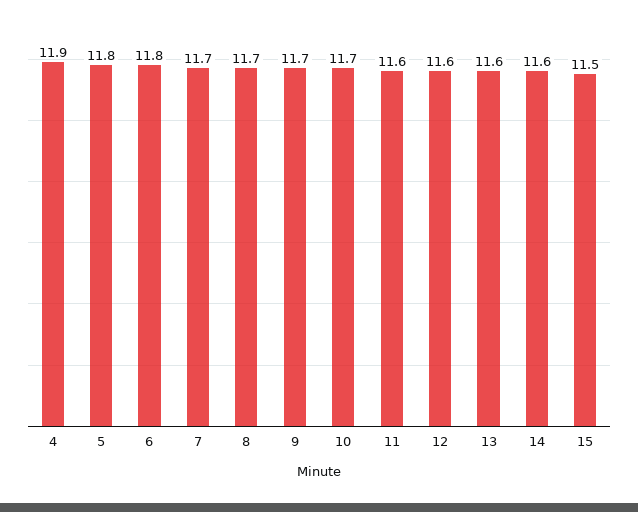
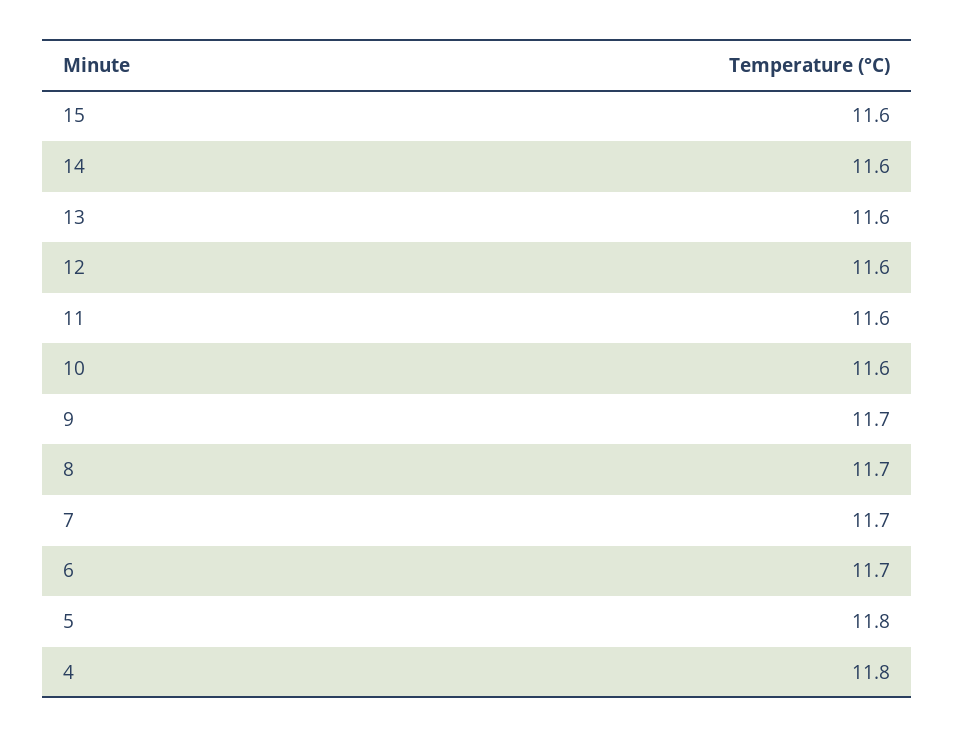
4: 11.9 -> 11.8
6: 11.8 -> 11.7
10: 11.7 -> 11.6
15: 11.5 -> 11.6

